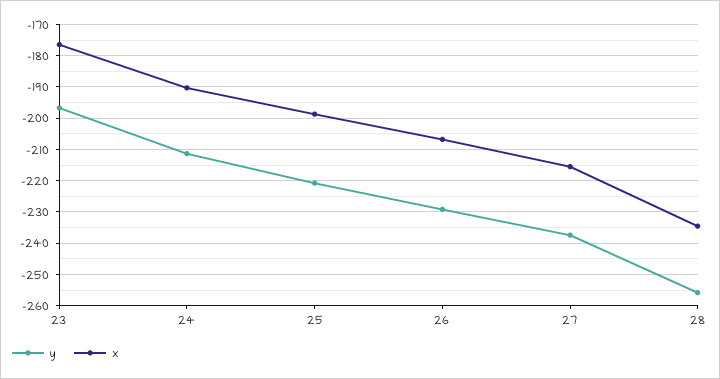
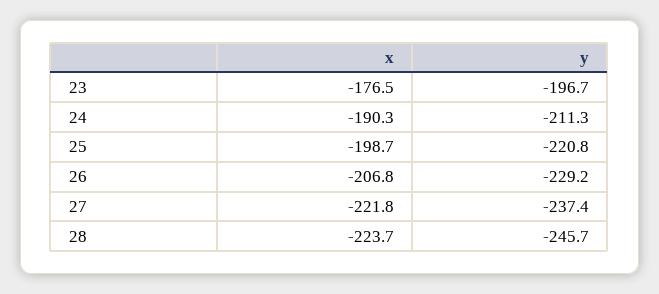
x, 27: -216 -> -221.8
y, 28: -256 -> -245.7
x, 28: -234 -> -223.7

